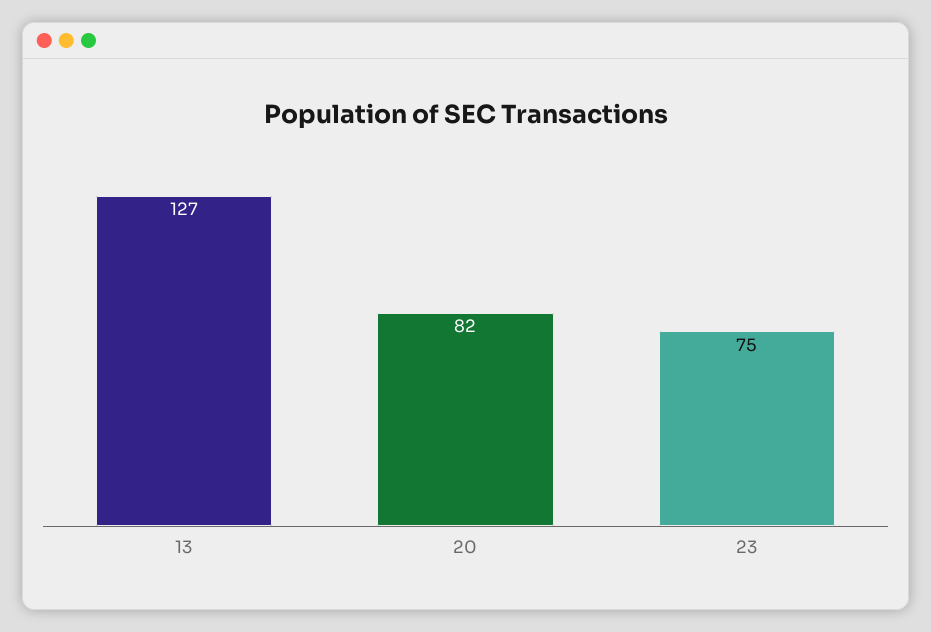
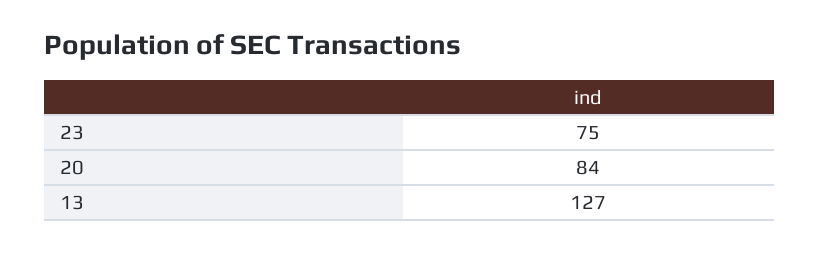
20: 82 -> 84

